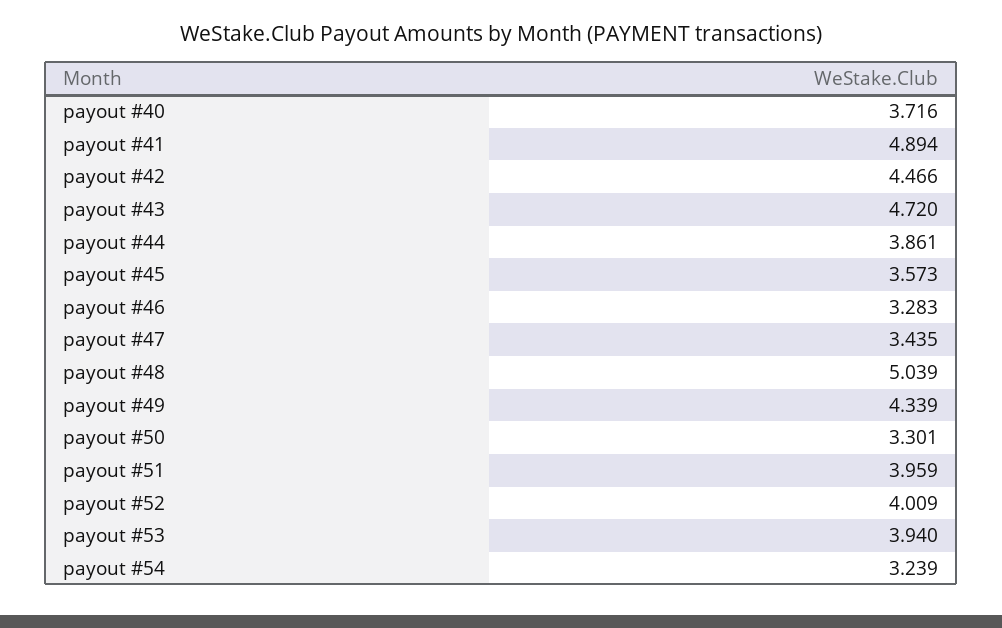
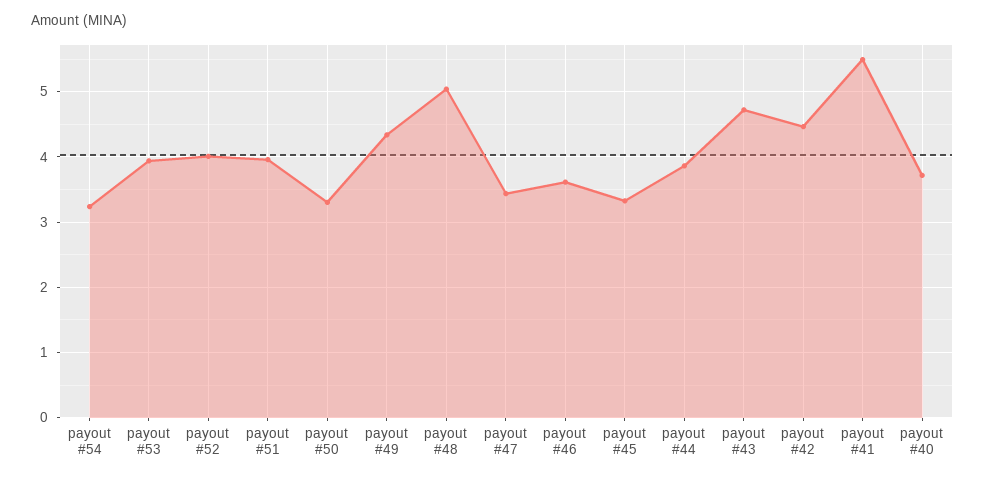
payout #41: 4.894 -> 5.5
payout #45: 3.573 -> 3.3
payout #46: 3.283 -> 3.6

